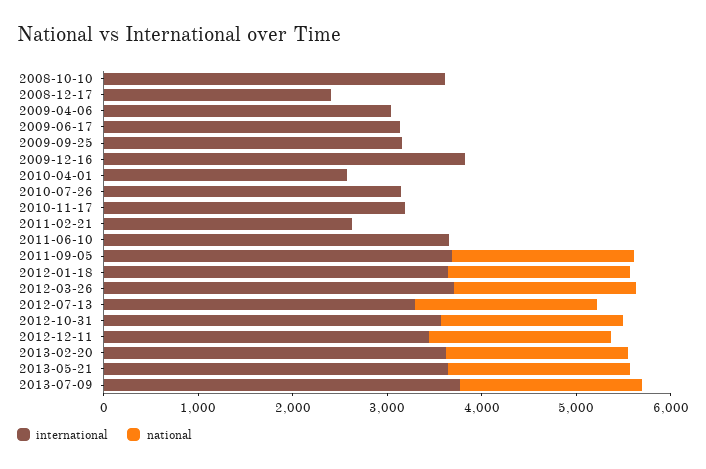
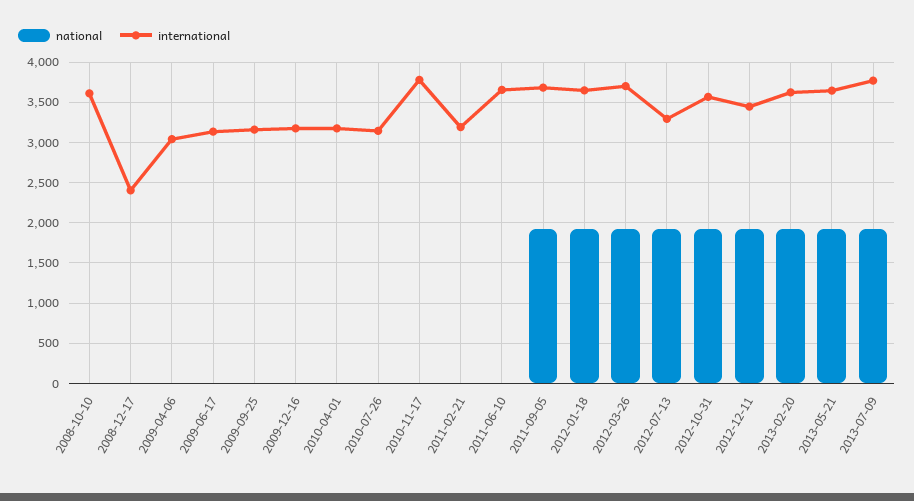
international, 2009-12-16: 3800 -> 3200
international, 2010-04-01: 2600 -> 3200
international, 2010-11-17: 3200 -> 3800
international, 2011-02-21: 2600 -> 3200

